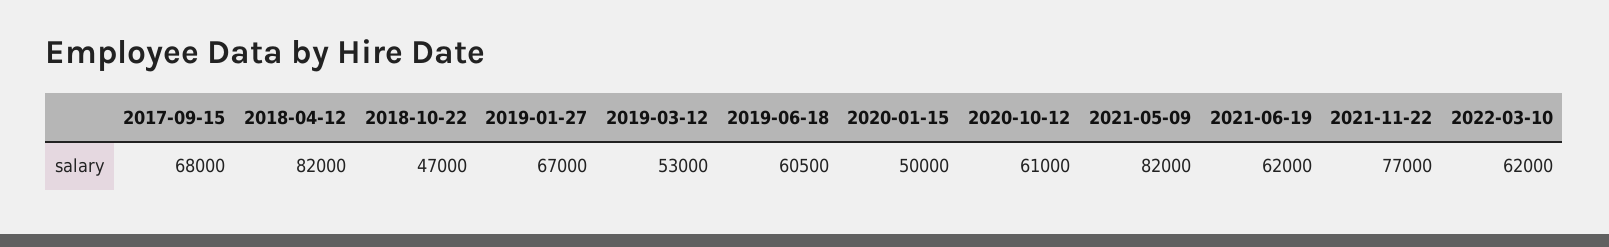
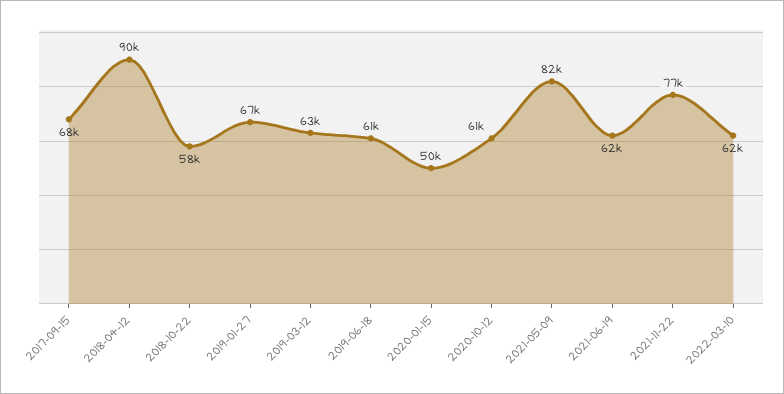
2018-04-12: 82000 -> 90000
2018-10-22: 47000 -> 58000
2019-03-12: 53000 -> 63000

